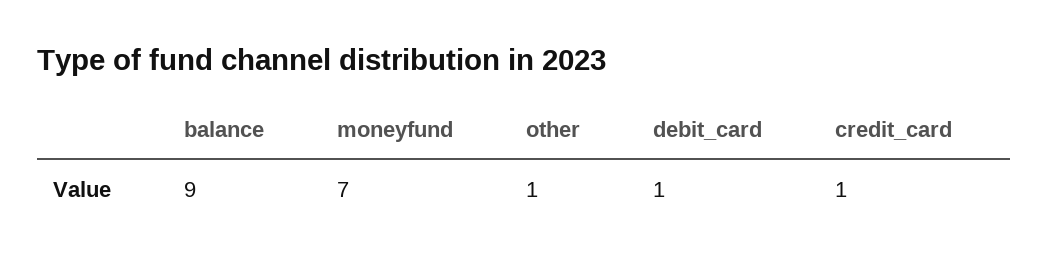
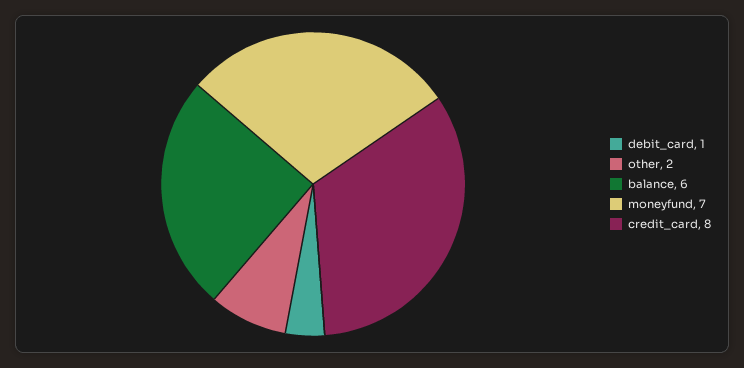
balance: 9 -> 6
other: 1 -> 2
credit_card: 1 -> 8

